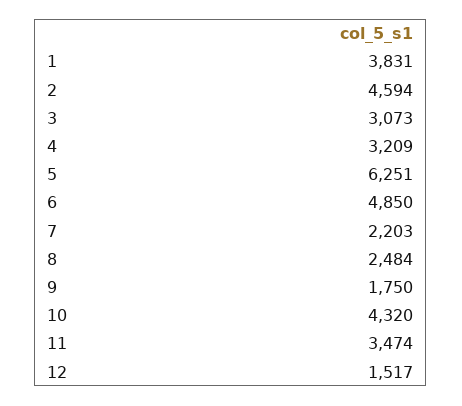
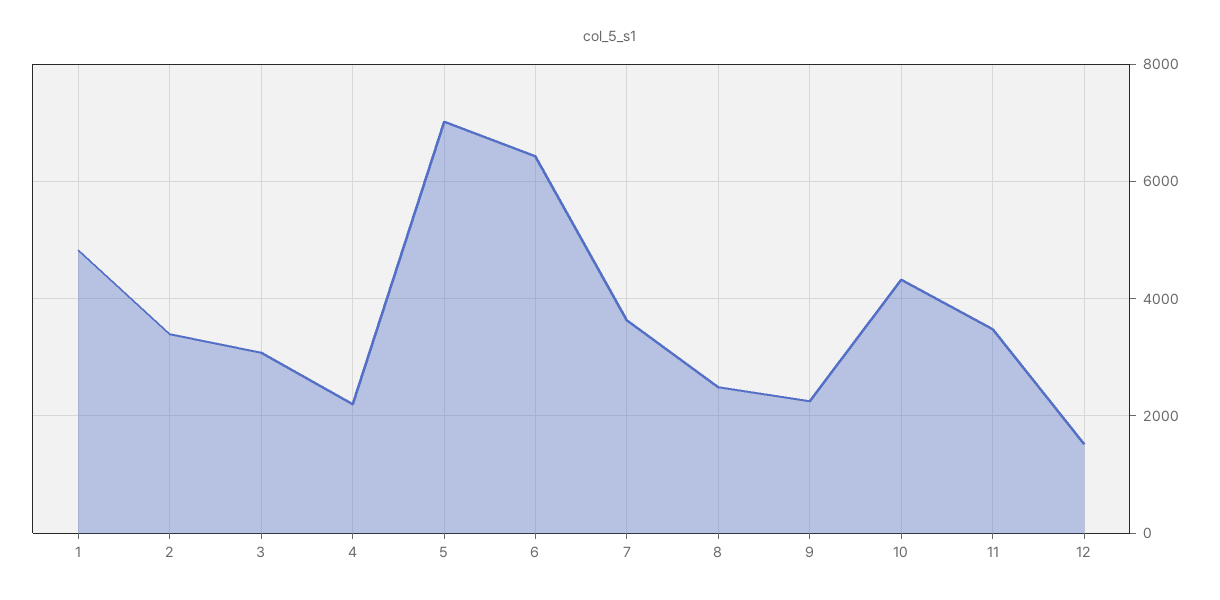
1: 3831 -> 4800
2: 4594 -> 3400
4: 3209 -> 2200
5: 6251 -> 7000
6: 4850 -> 6400
7: 2203 -> 3600
9: 1750 -> 2200

